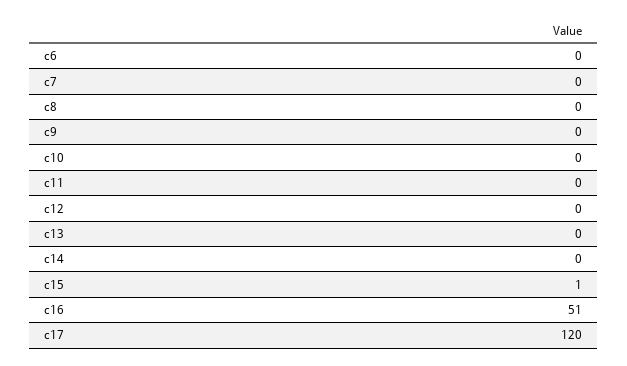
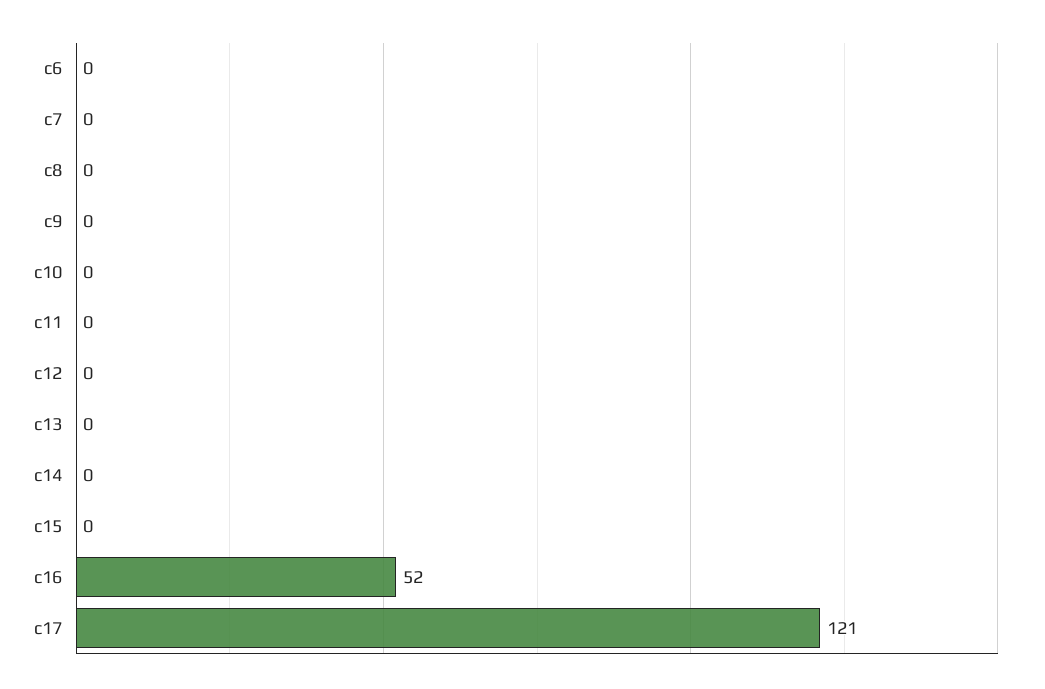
c15: 1 -> 0
c16: 51 -> 52
c17: 120 -> 121

